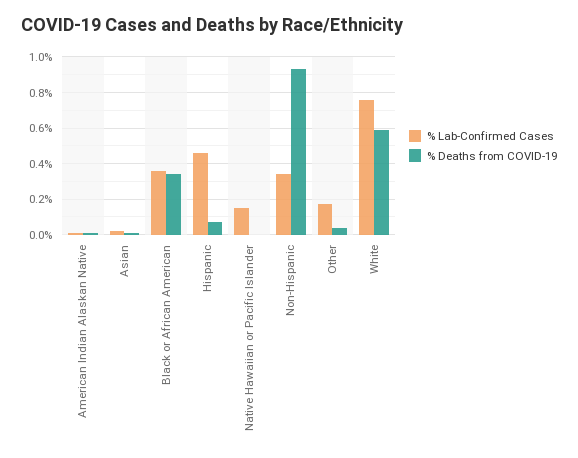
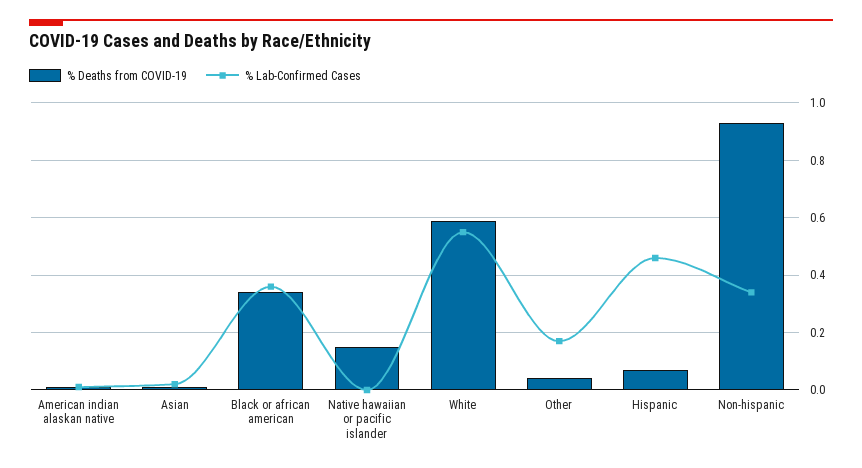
% Lab-Confirmed Cases, Native Hawaiian or Pacific Islander: 0.15 -> 0
% Deaths from COVID-19, Native Hawaiian or Pacific Islander: 0 -> 0.15
% Lab-Confirmed Cases, White: 0.75 -> 0.55

